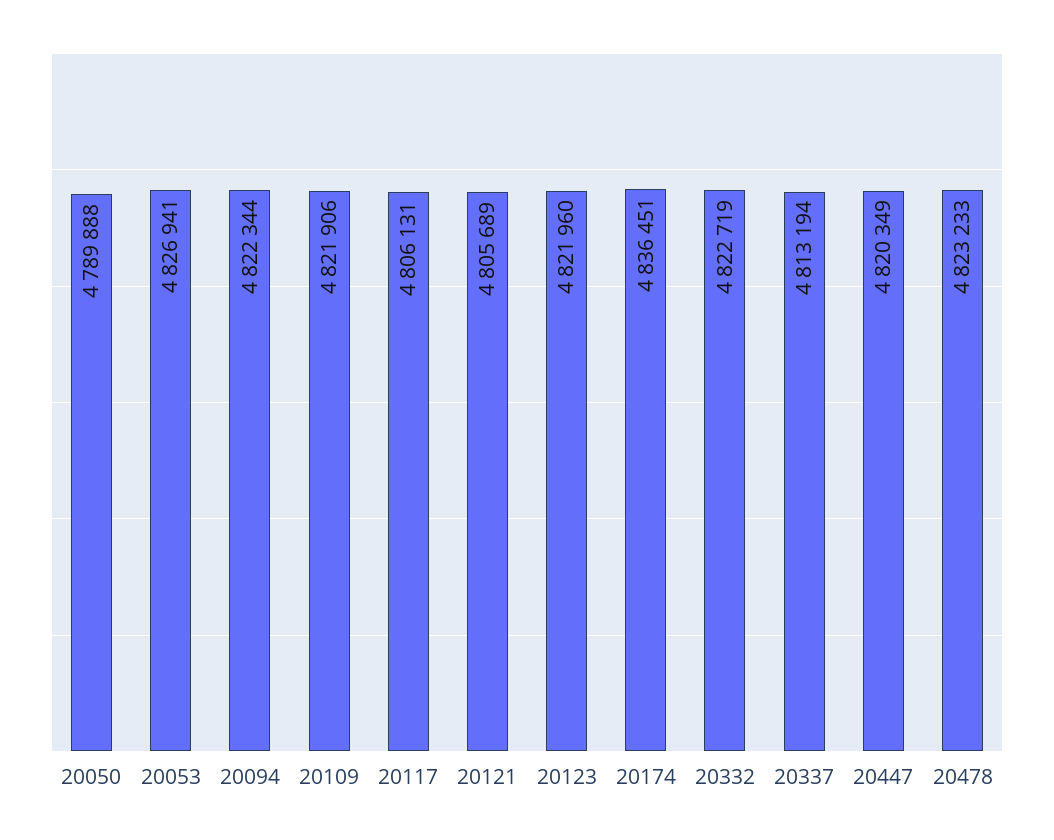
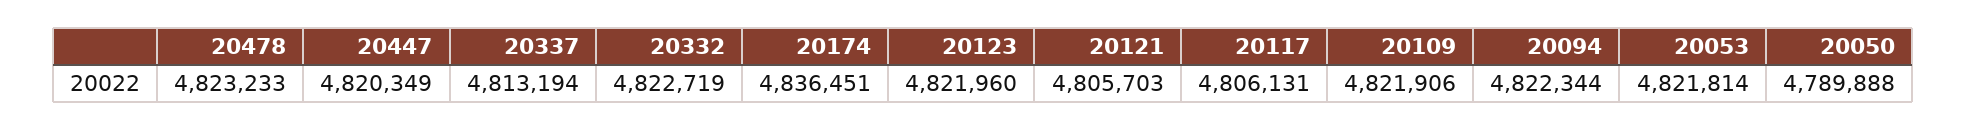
20053: 4826941 -> 4821814
20121: 4805689 -> 4805703

